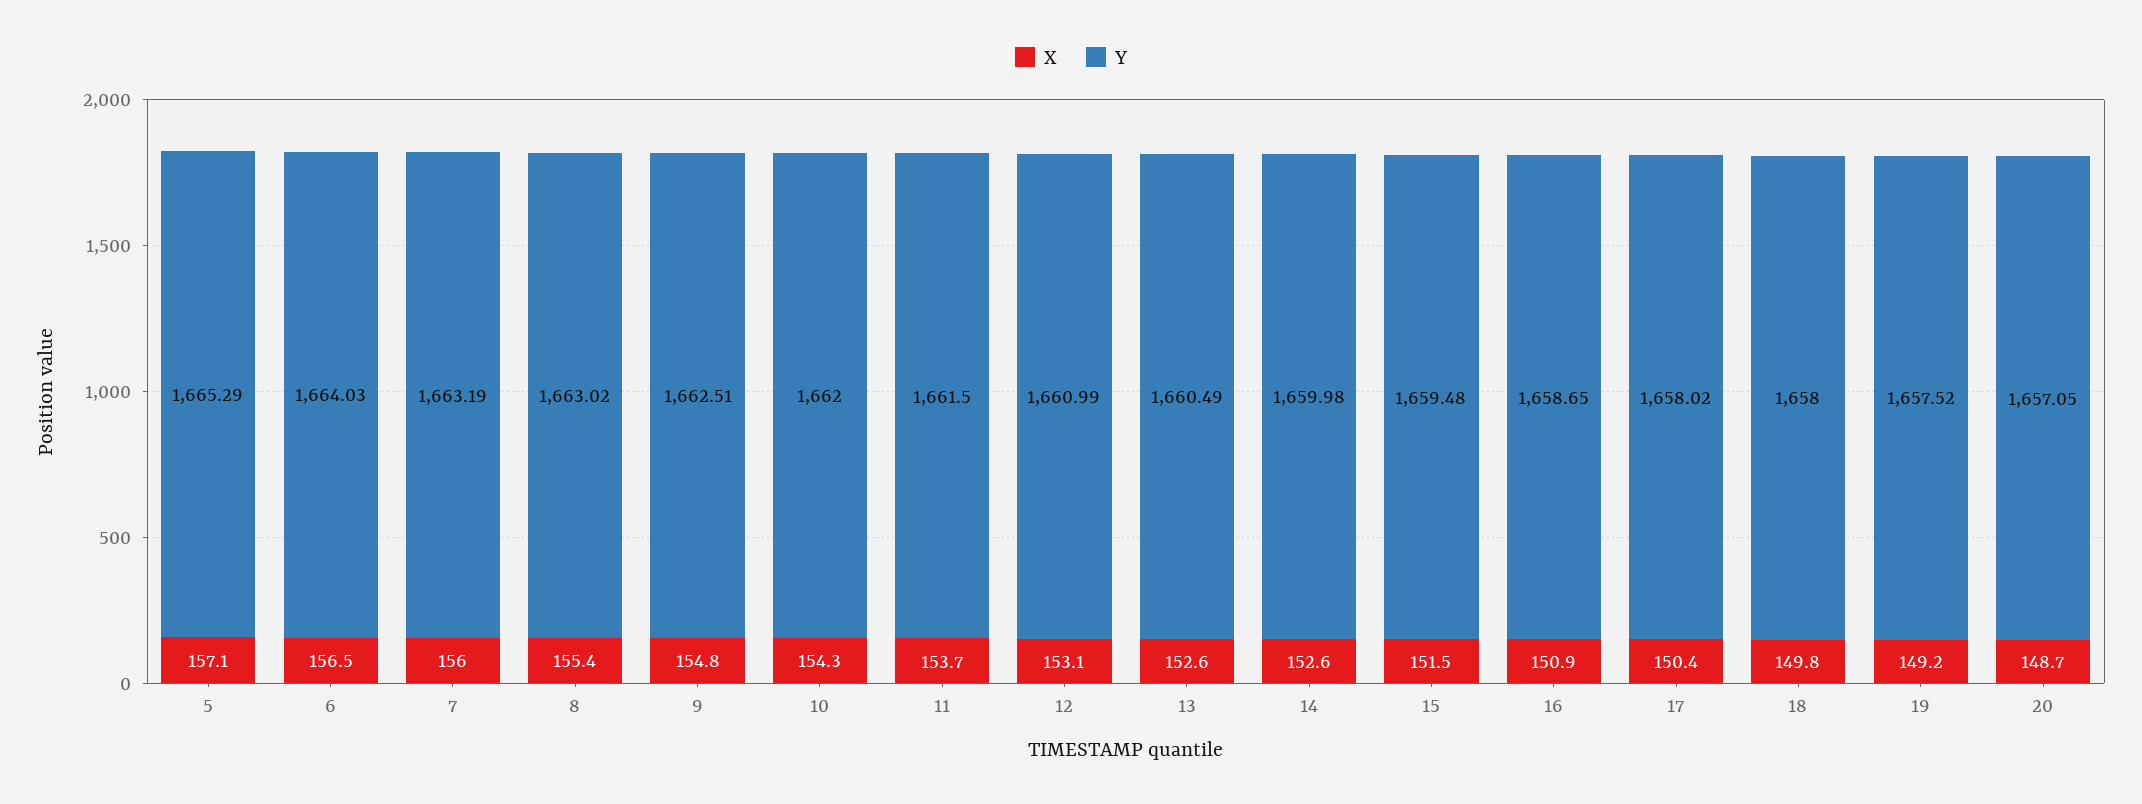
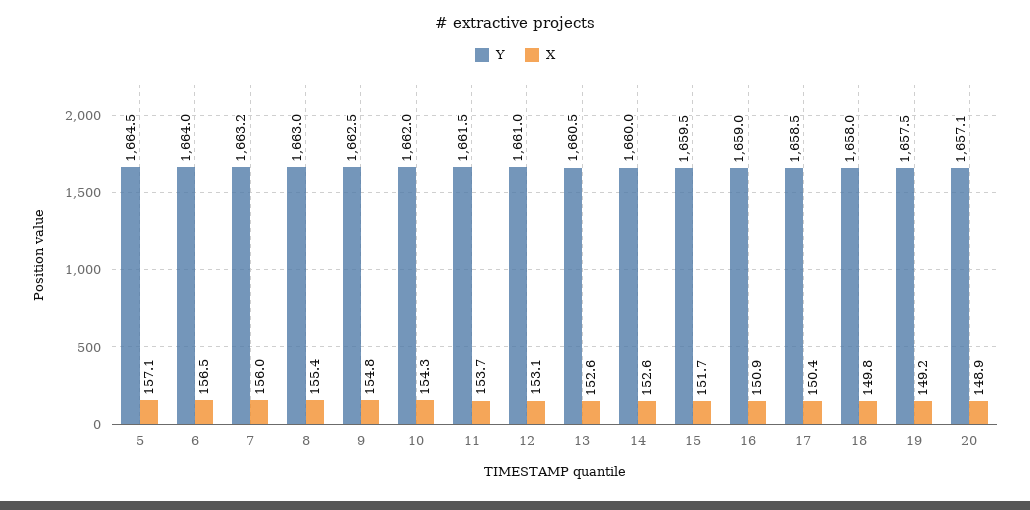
Y, 5: 1665.29 -> 1664.5
X, 15: 151.5 -> 151.7
Y, 16: 1658.65 -> 1659
Y, 17: 1658.02 -> 1658.5
X, 20: 148.7 -> 148.9

